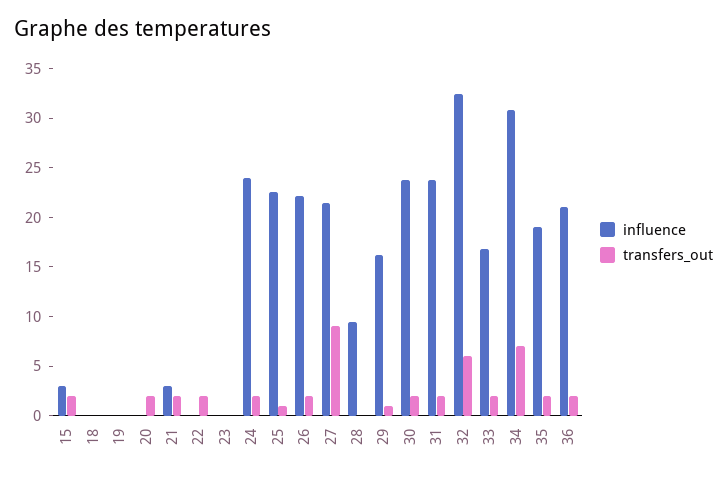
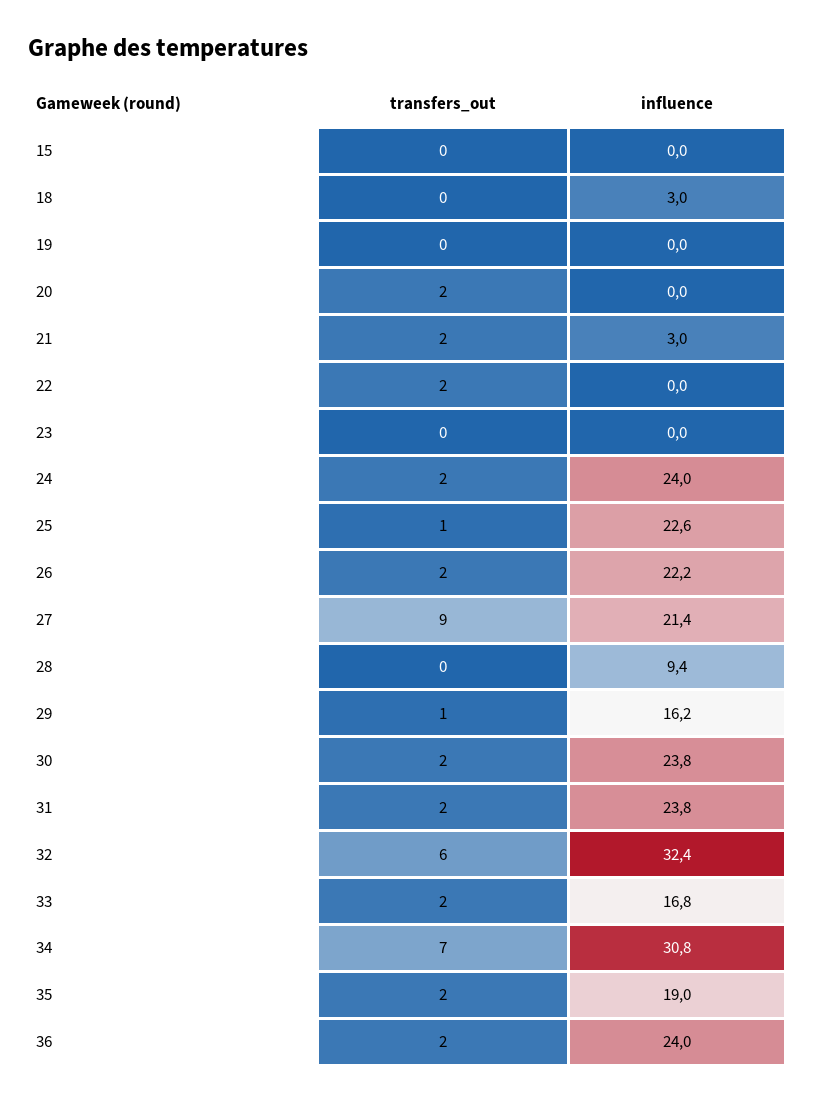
influence, 15: 3 -> 0
transfers_out, 15: 2 -> 0
influence, 18: 0 -> 3
influence, 36: 21 -> 24

